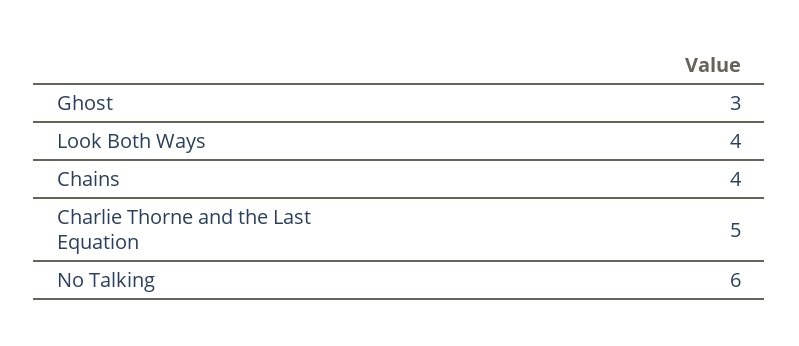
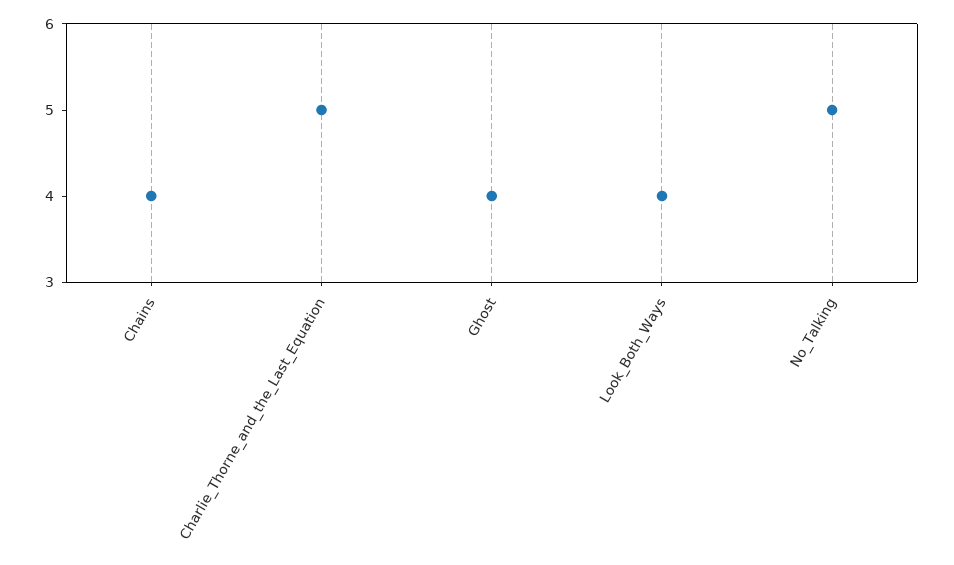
Ghost: 3 -> 4
No Talking: 6 -> 5

